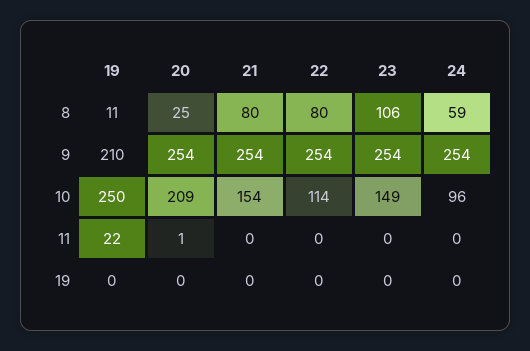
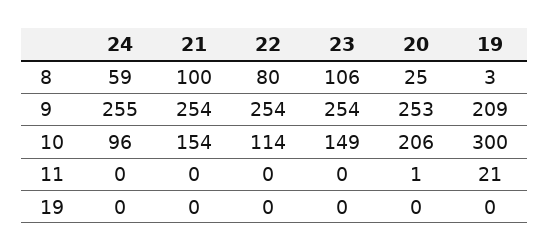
19, 8: 11 -> 3
21, 8: 80 -> 100
19, 9: 210 -> 209
20, 9: 254 -> 253
24, 9: 254 -> 255
19, 10: 250 -> 300
20, 10: 209 -> 206
19, 11: 22 -> 21

